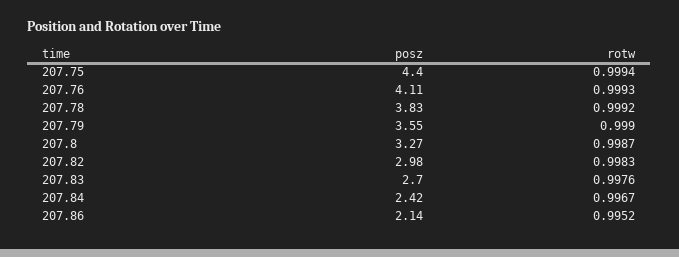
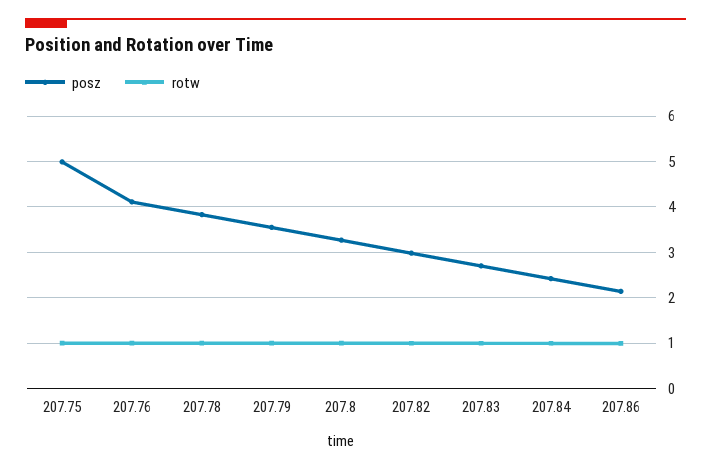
posz, 207.75: 4.4 -> 5

